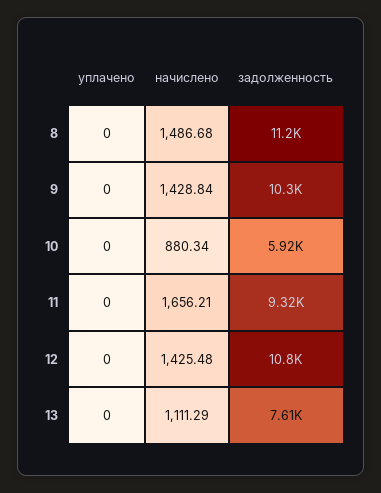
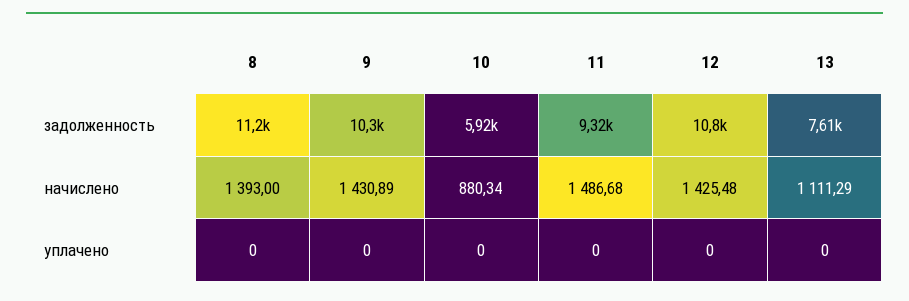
начислено, 8: 1486.68 -> 1393
начислено, 9: 1428.84 -> 1430.89
начислено, 11: 1656.21 -> 1486.68

